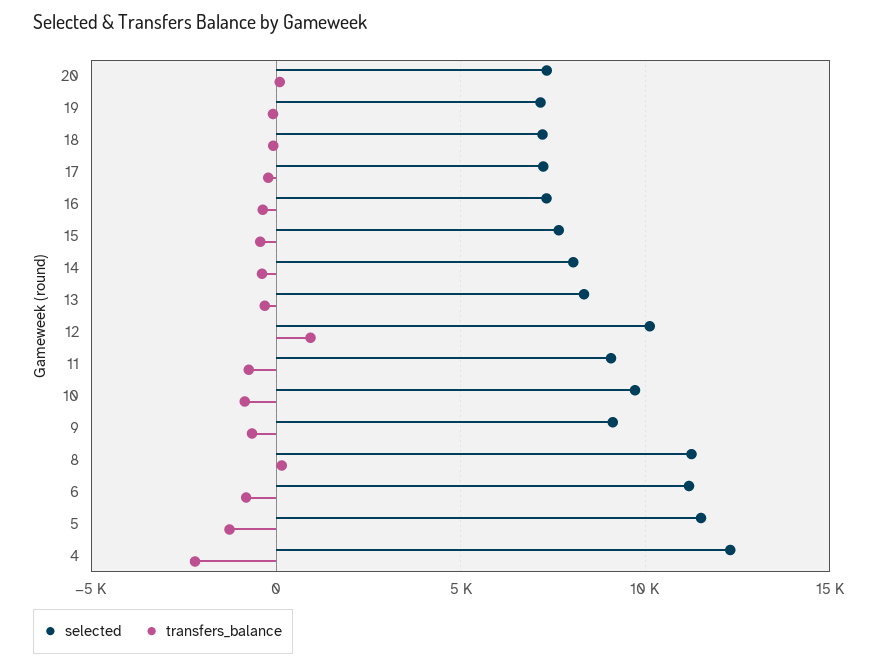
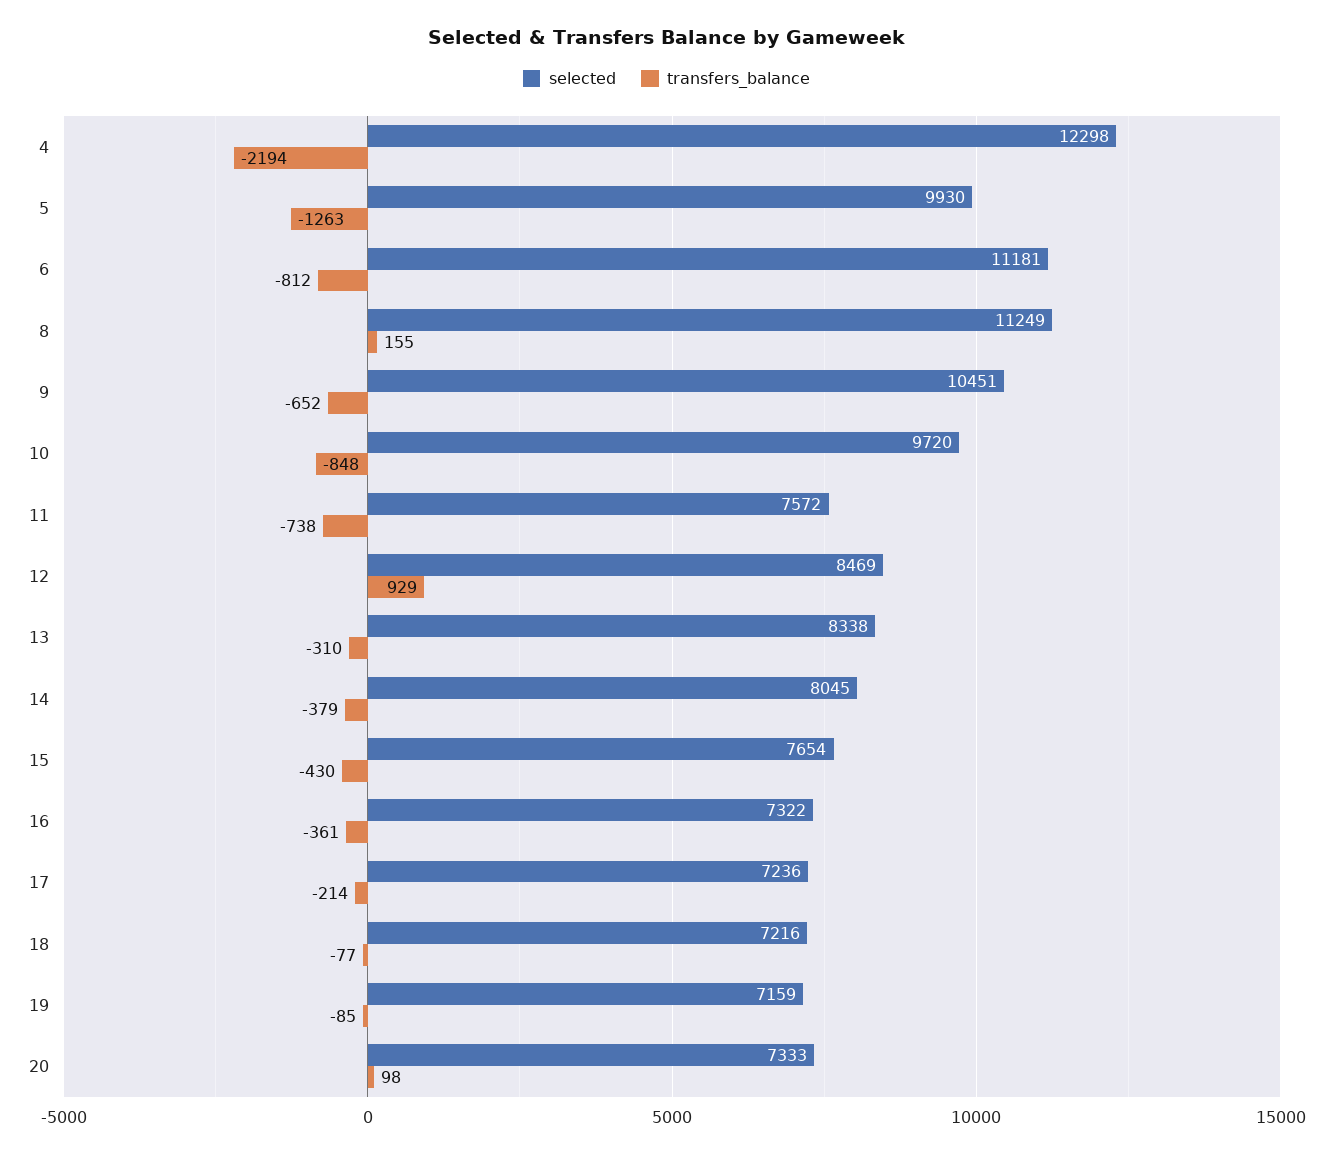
selected, 12: 10000 -> 8469
selected, 11: 9000 -> 7572
selected, 9: 9000 -> 10451
selected, 5: 11500 -> 9930

